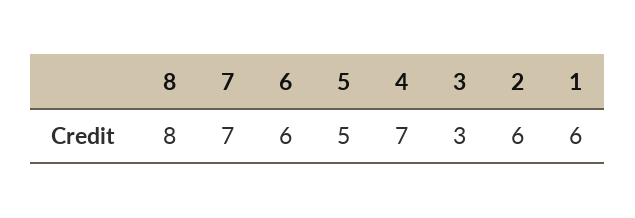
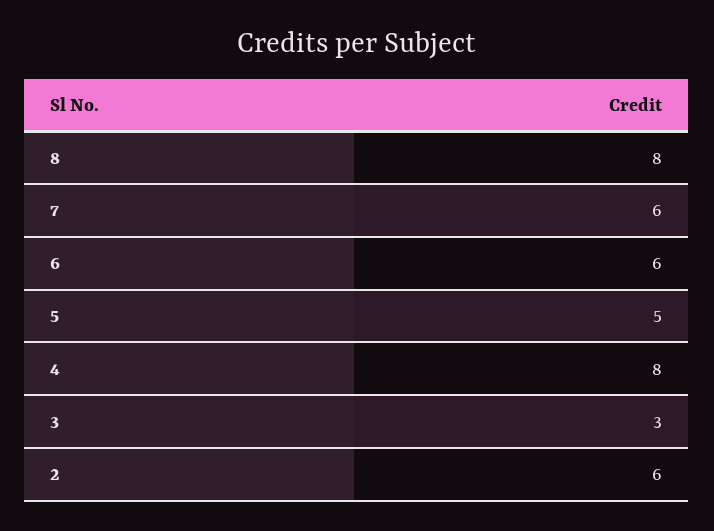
7: 7 -> 6
4: 7 -> 8
1: 6 -> none

